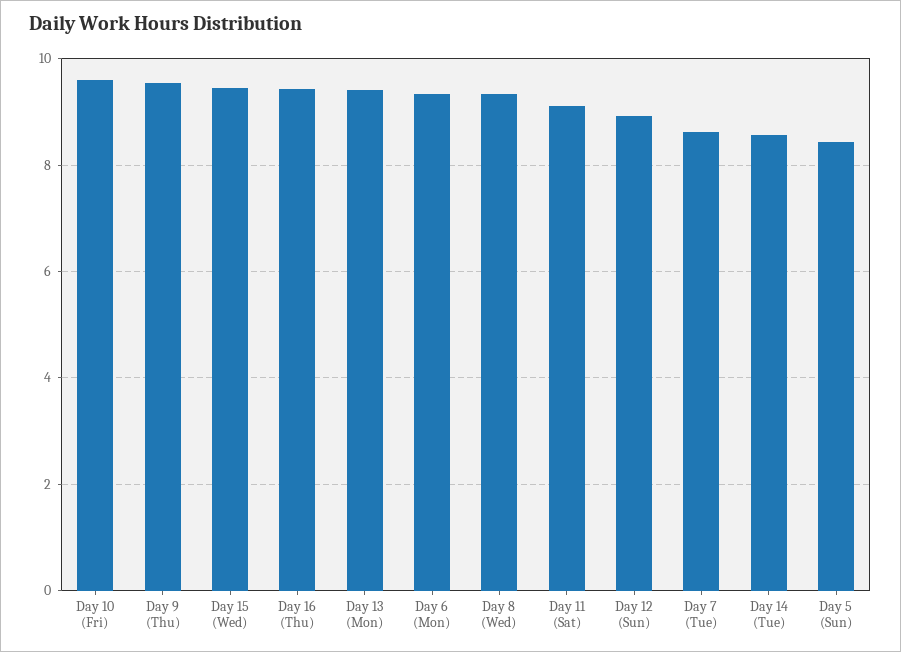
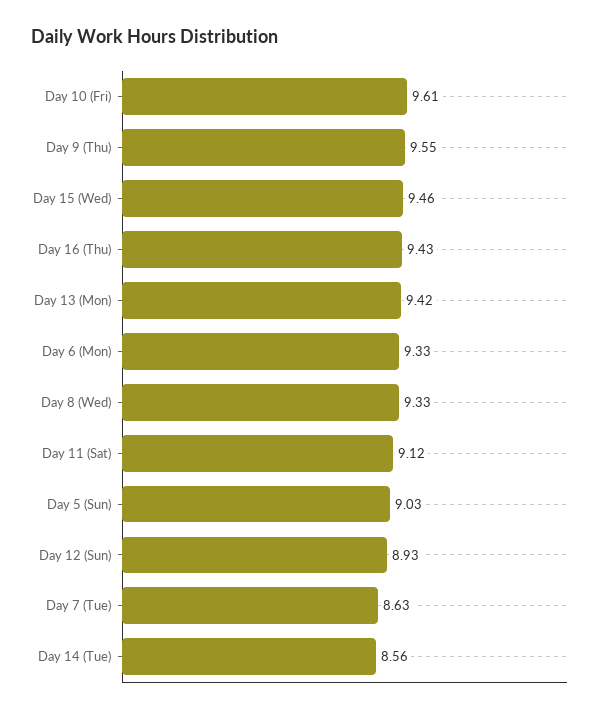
Day 5 (Sun): 8.4 -> 9.03

